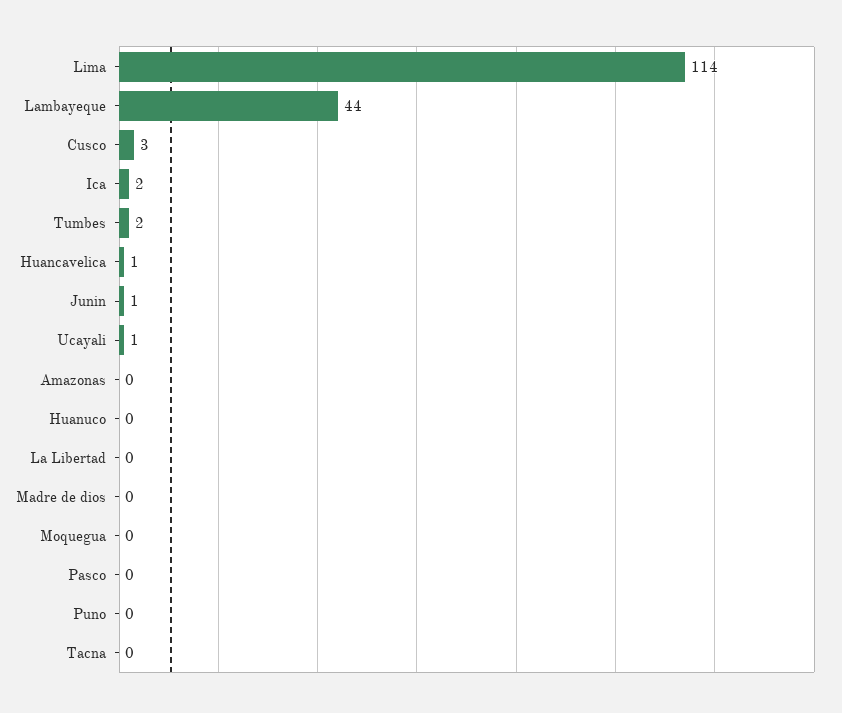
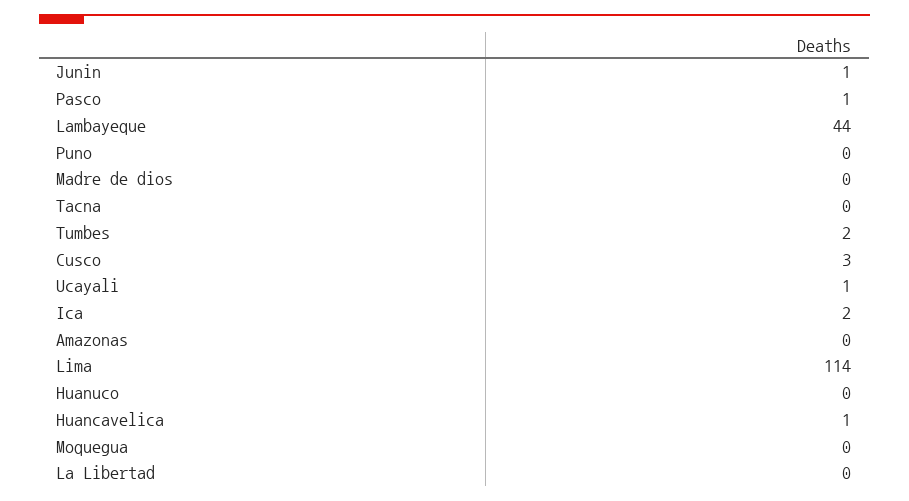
Pasco: 0 -> 1

